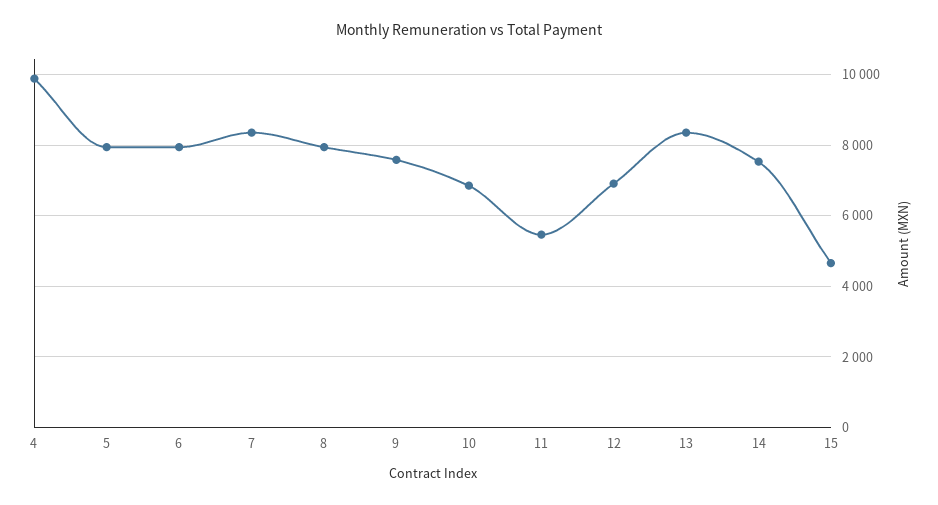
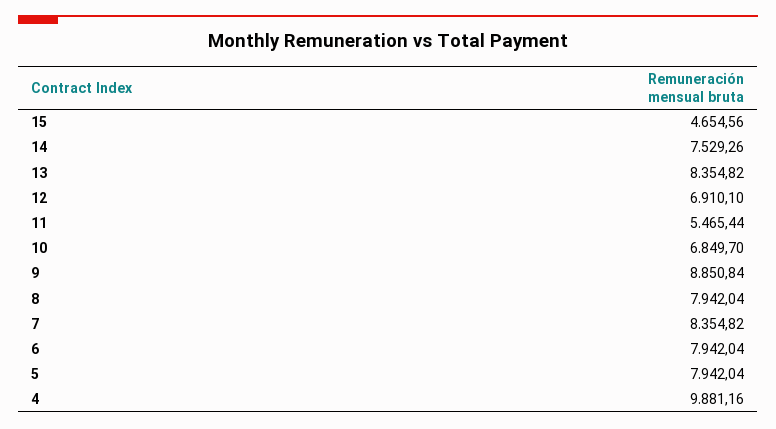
9: 7600 -> 8850.84

